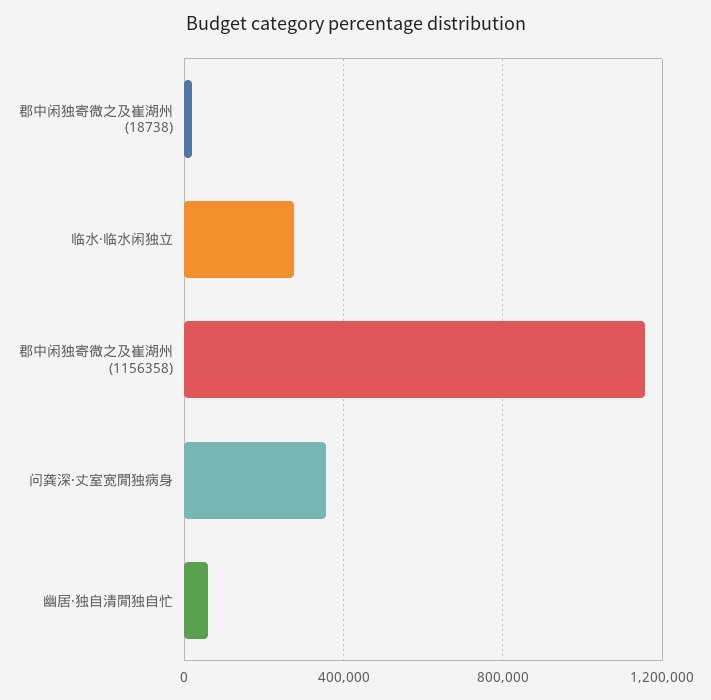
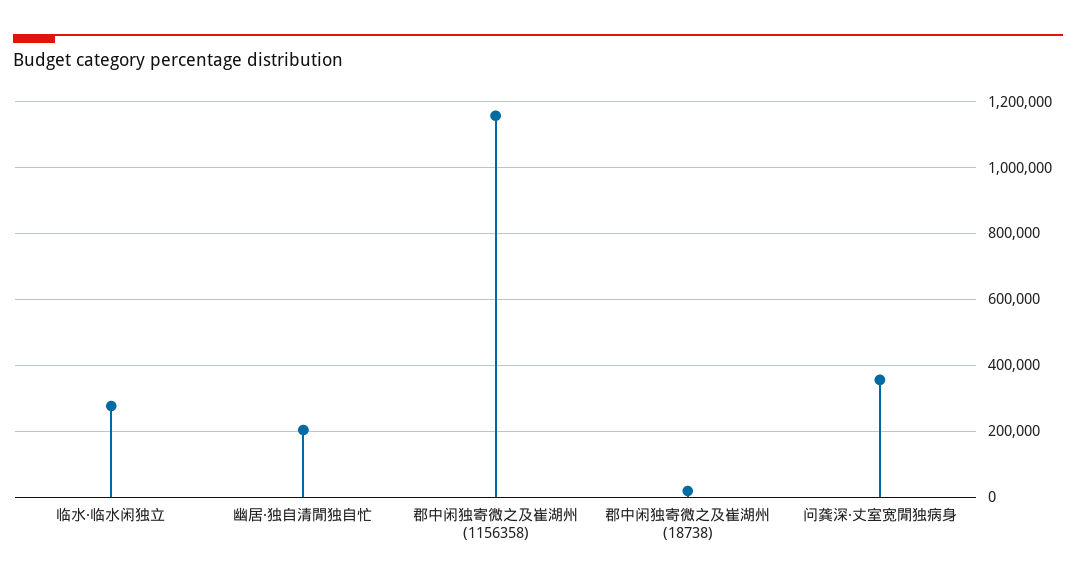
幽居·独自清閒独自忙: 50000 -> 200000

